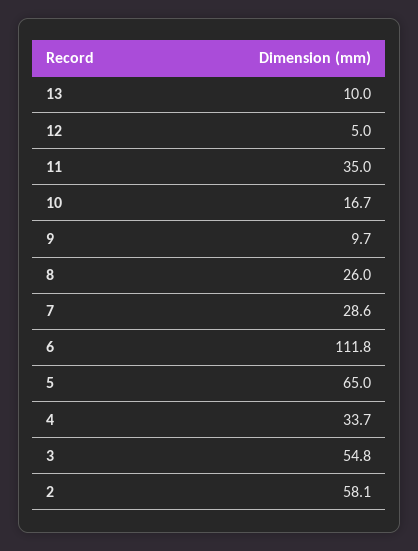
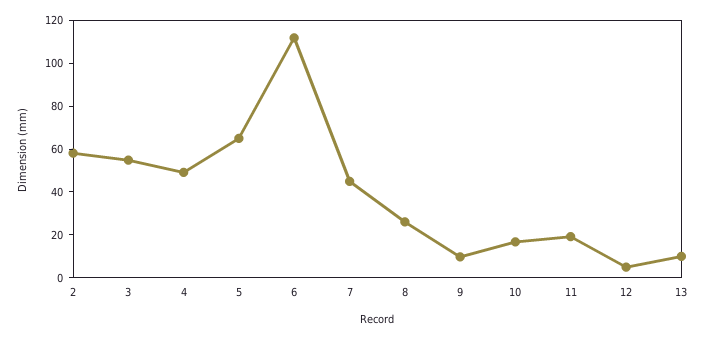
11: 35 -> 20
7: 28.6 -> 45
4: 33.7 -> 50

